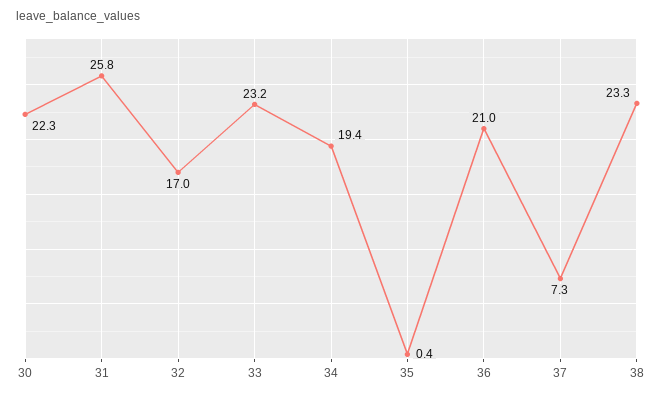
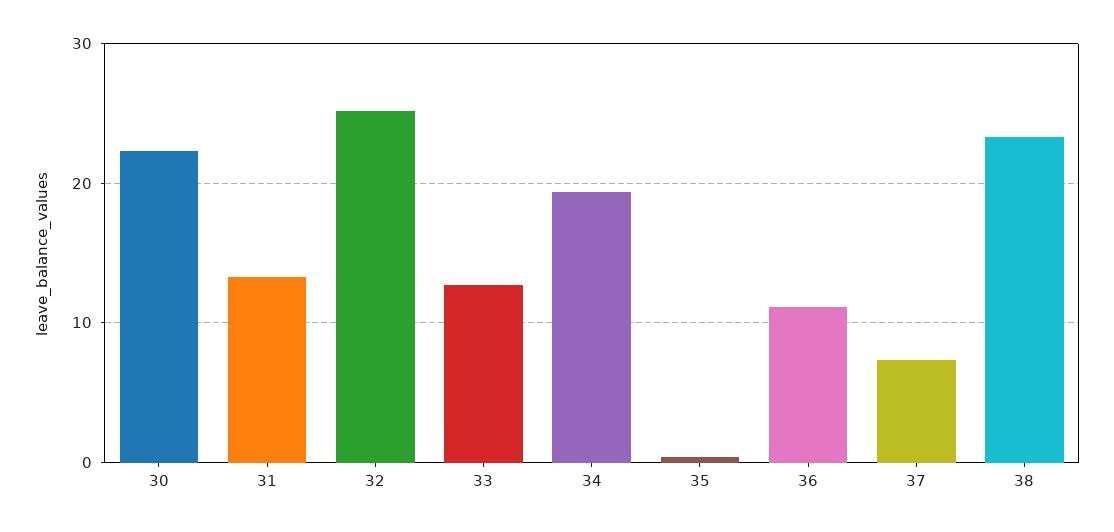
31: 25.8 -> 13
32: 17 -> 25
33: 23.2 -> 13
36: 21 -> 11

